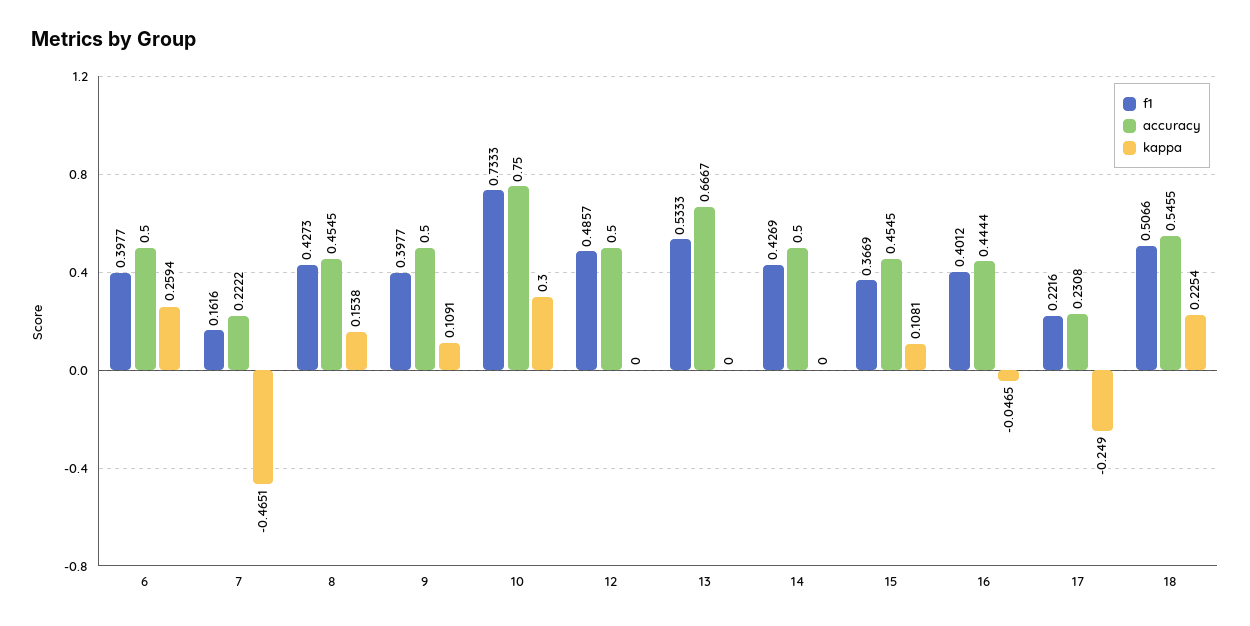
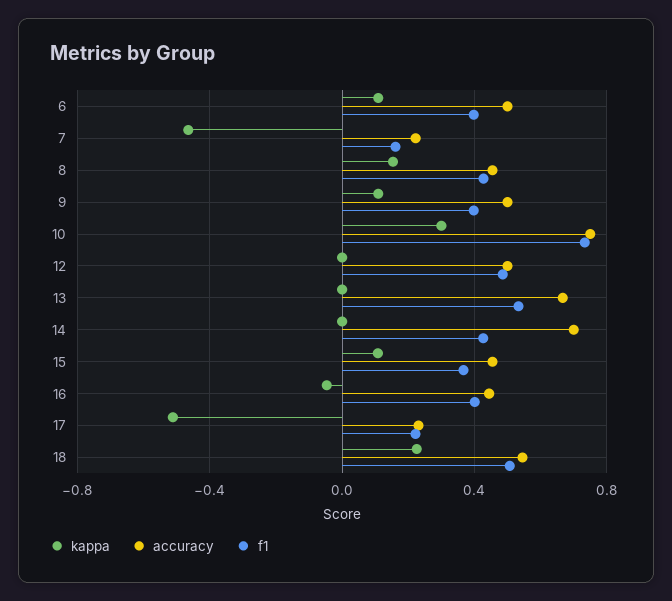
kappa, 6: 0.2594 -> 0.1
accuracy, 14: 0.5 -> 0.7
kappa, 17: -0.249 -> -0.5

